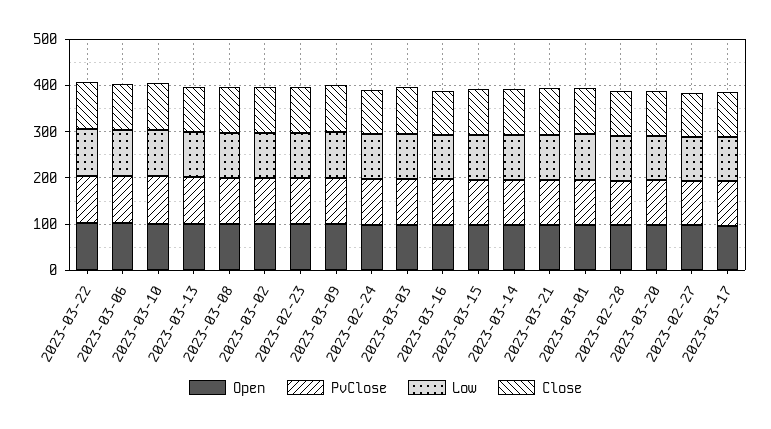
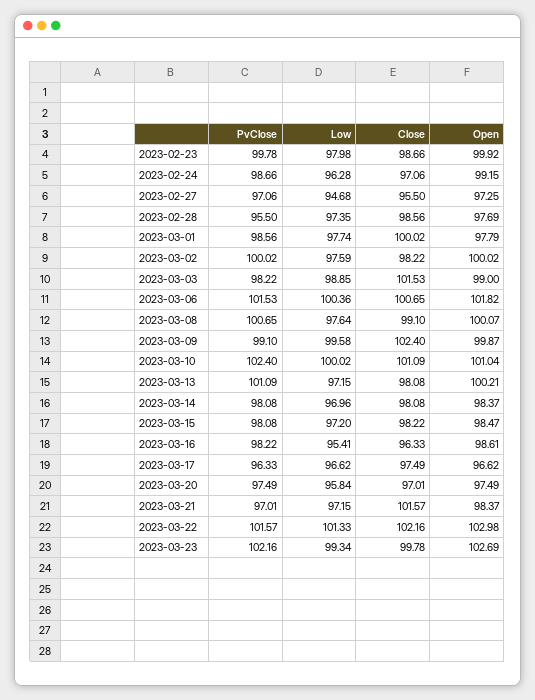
PvClose, 2023-03-23: none -> 102.16
Low, 2023-03-23: none -> 99.34
Close, 2023-03-23: none -> 99.78
Open, 2023-03-23: none -> 102.69

